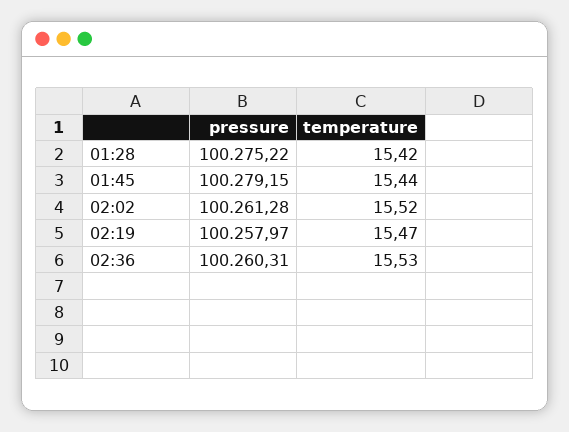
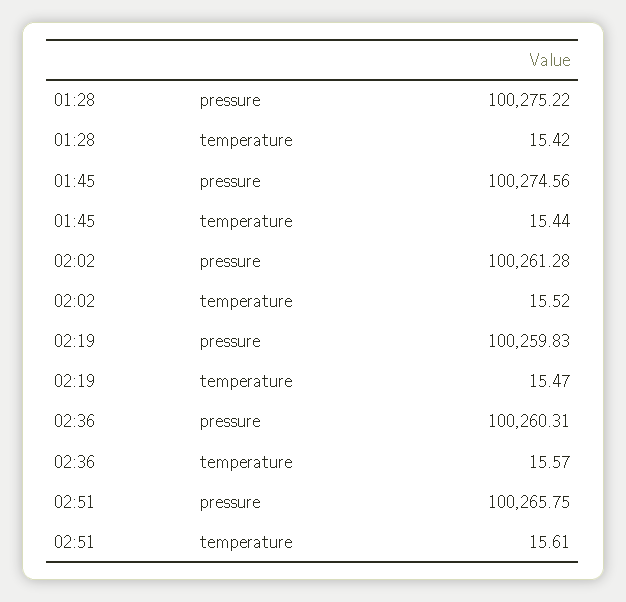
pressure, 01:45: 100279.15 -> 100274.56
pressure, 02:19: 100257.97 -> 100259.83
temperature, 02:36: 15.53 -> 15.57
pressure, 02:51: none -> 100265.75
temperature, 02:51: none -> 15.61

